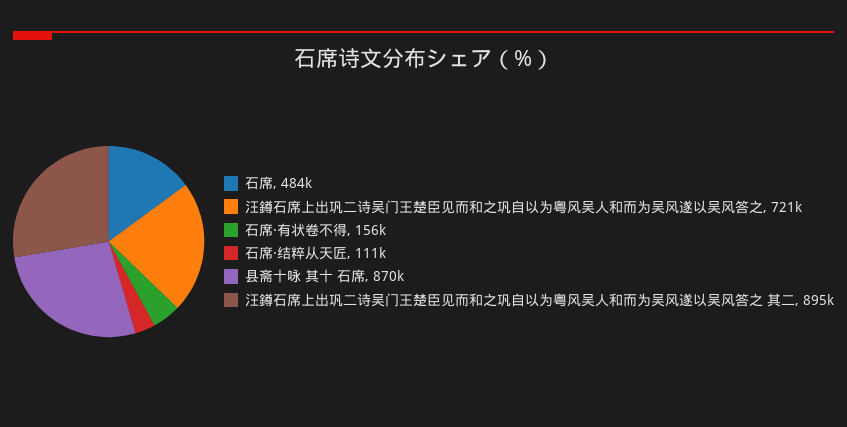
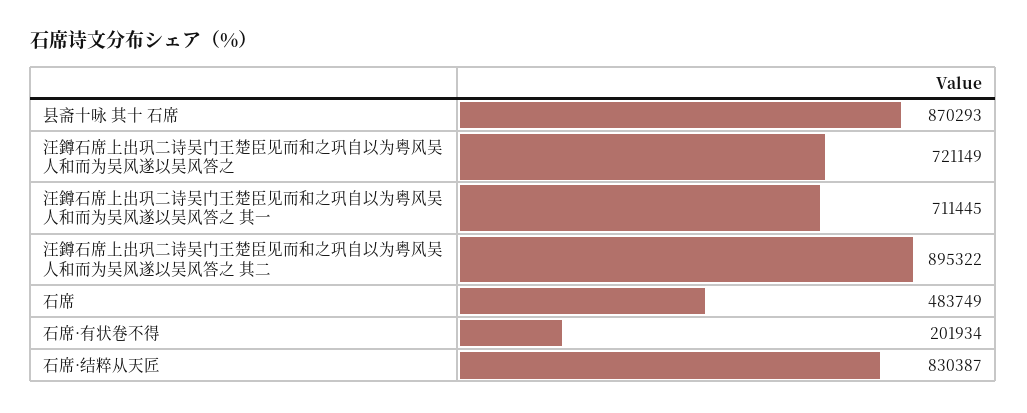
石席·有状卷不得: 156000 -> 201934
石席·结粹从天匠: 111000 -> 830387
汪鐏石席上出巩二诗吴门王楚臣见而和之巩自以为粤风吴人和而为吴风遂以吴风答之 其一: none -> 711445

